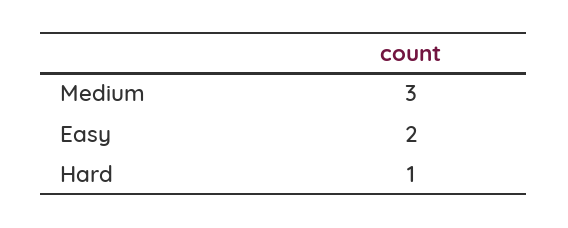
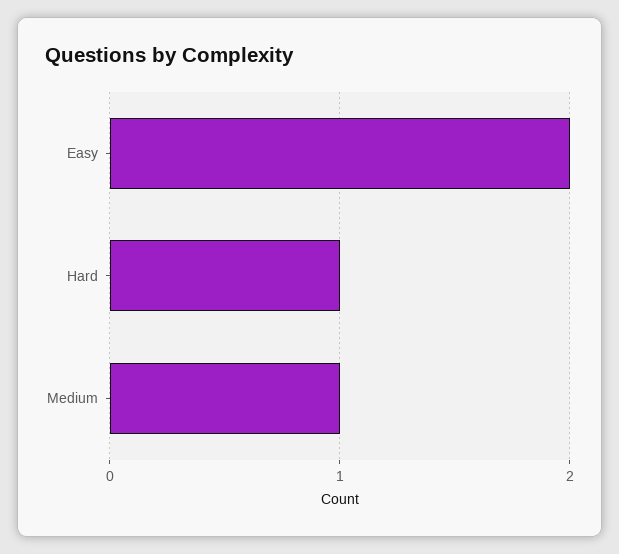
Medium: 3 -> 1

